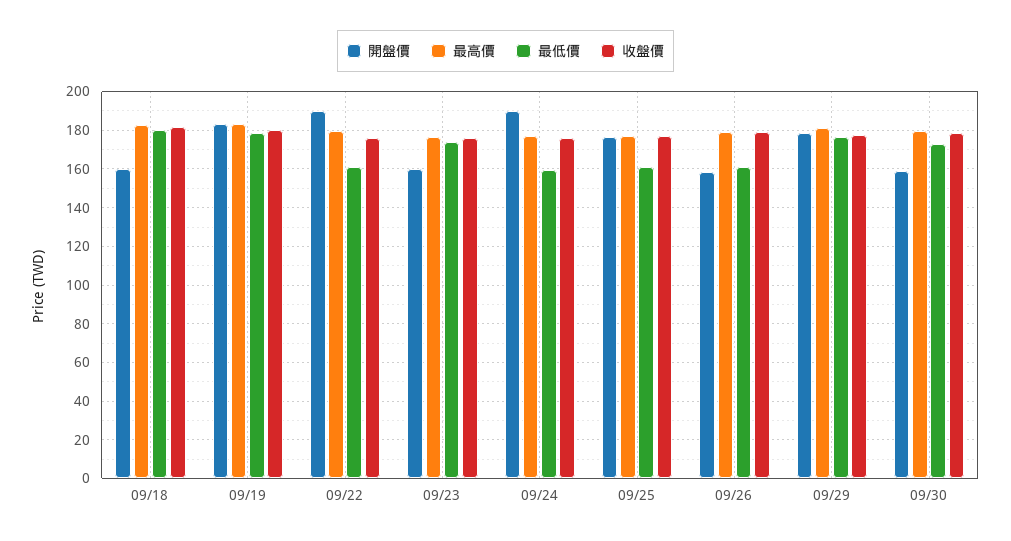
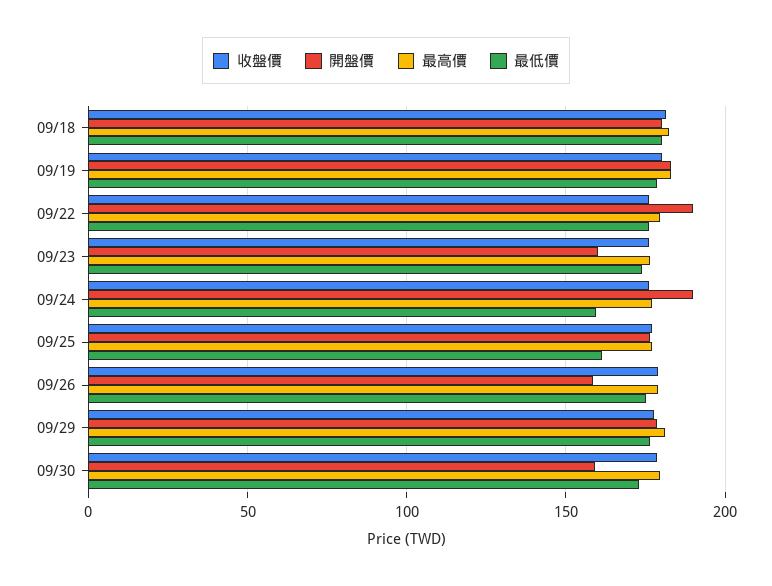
開盤價, 09/18: 160 -> 180
最低價, 09/22: 160 -> 175
最低價, 09/26: 160 -> 175

